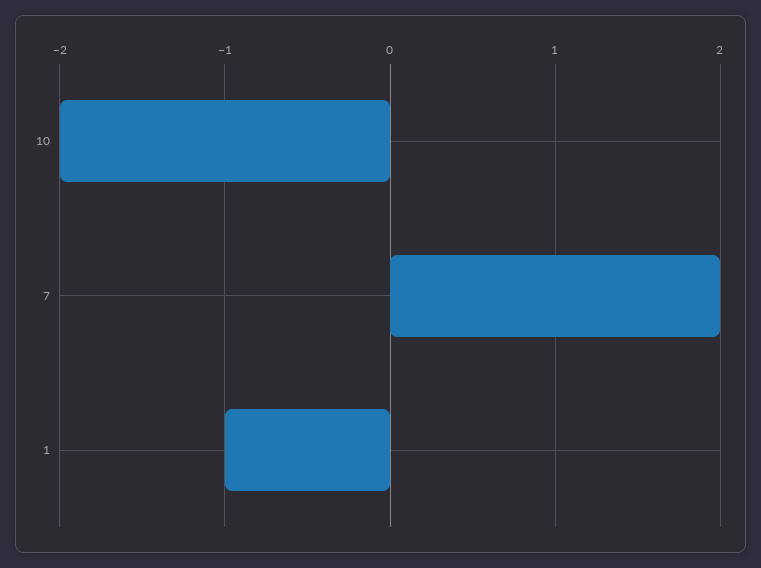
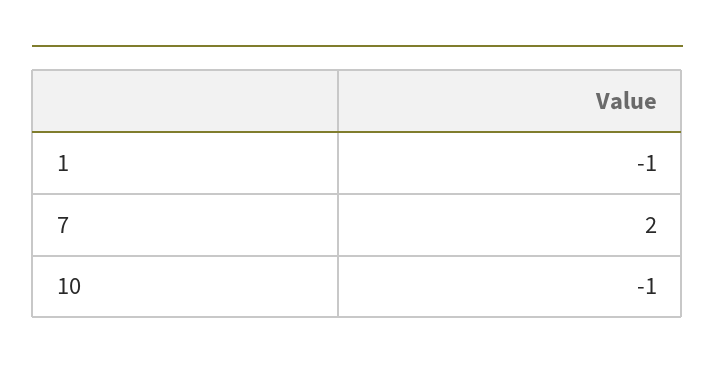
10: -2 -> -1

